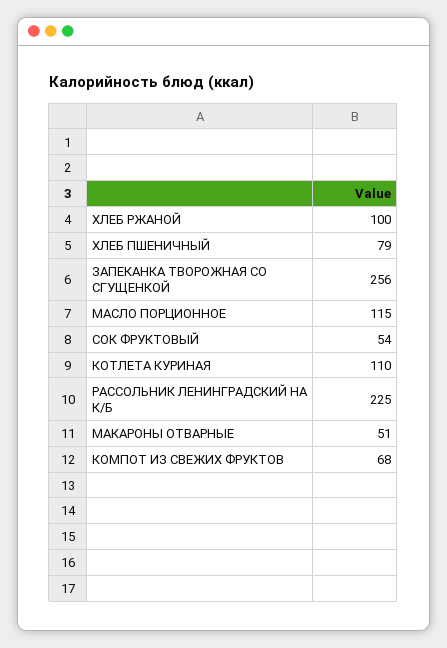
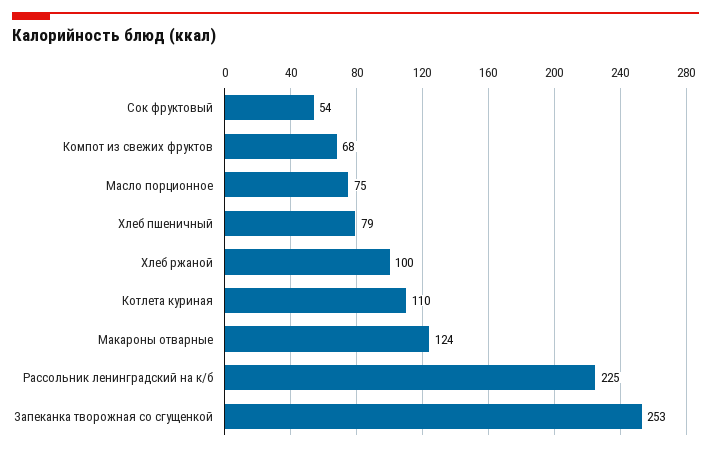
ЗАПЕКАНКА ТВОРОЖНАЯ СО СГУЩЕНКОЙ: 256 -> 253
МАСЛО ПОРЦИОННОЕ: 115 -> 75
МАКАРОНЫ ОТВАРНЫЕ: 51 -> 124

